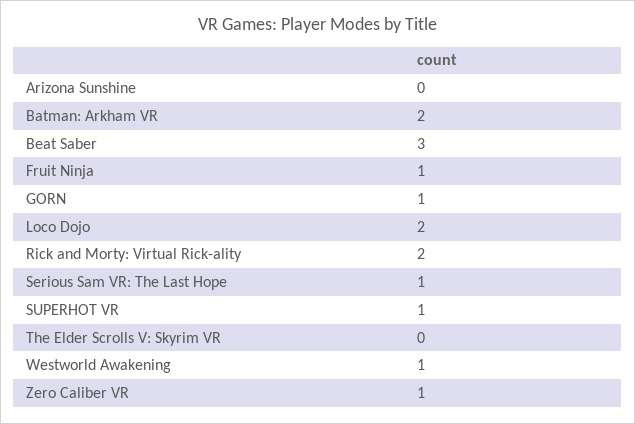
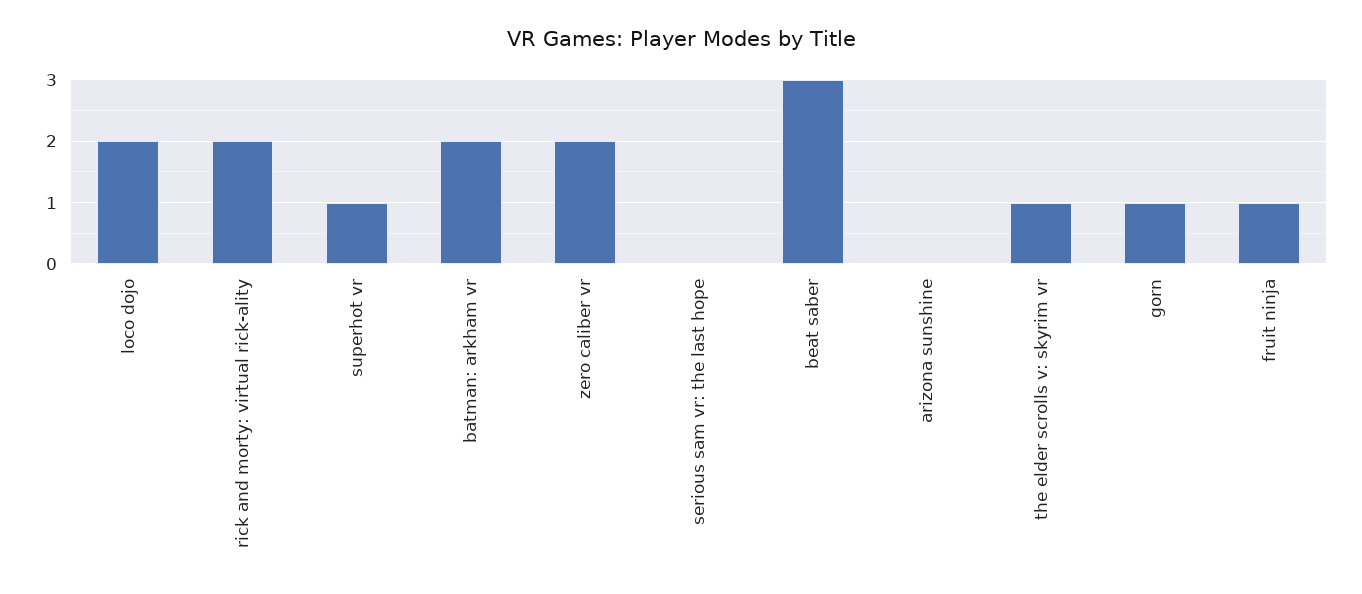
Serious Sam VR: The Last Hope: 1 -> 0
The Elder Scrolls V: Skyrim VR: 0 -> 1
Westworld Awakening: 1 -> none
Zero Caliber VR: 1 -> 2

